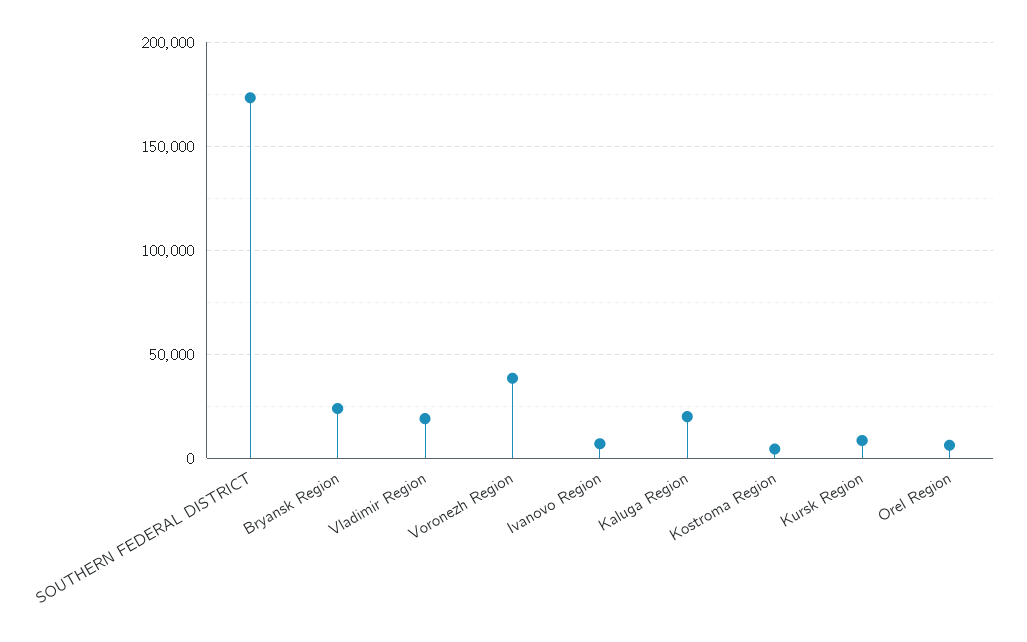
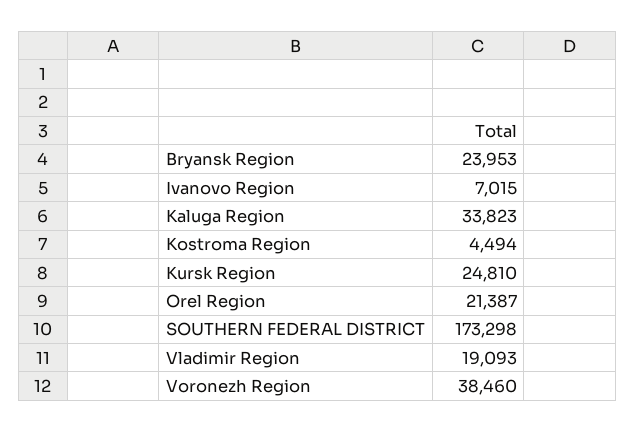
Kaluga Region: 20000 -> 33823
Kursk Region: 10000 -> 24810
Orel Region: 5000 -> 21387

